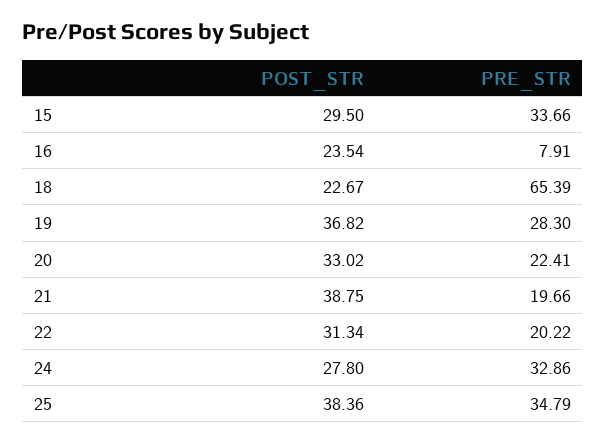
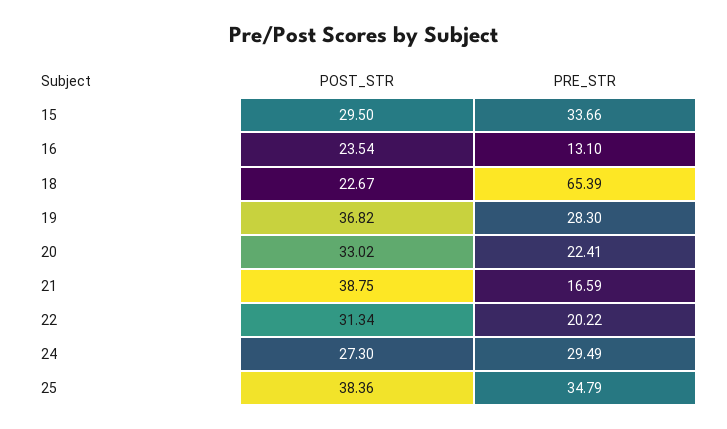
PRE_STR, 16: 7.91 -> 13.1
PRE_STR, 21: 19.66 -> 16.59
POST_STR, 24: 27.8 -> 27.3
PRE_STR, 24: 32.86 -> 29.49

